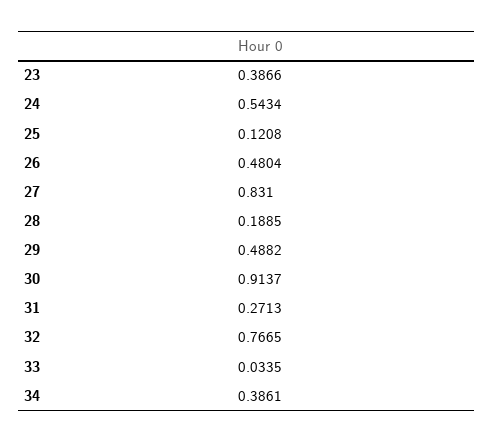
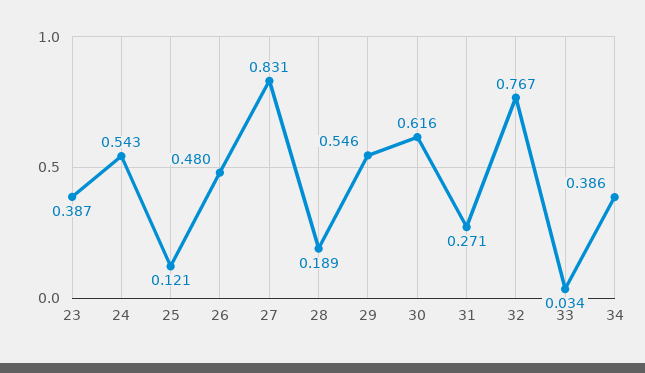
29: 0.4882 -> 0.546
30: 0.9137 -> 0.616

